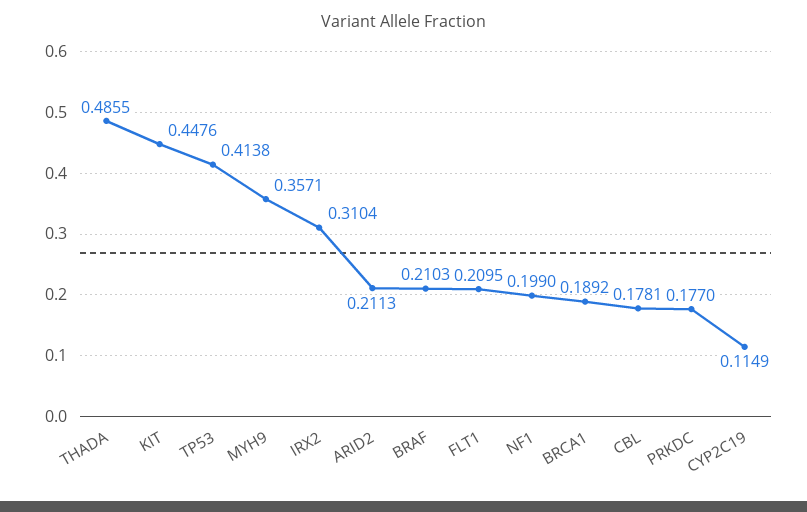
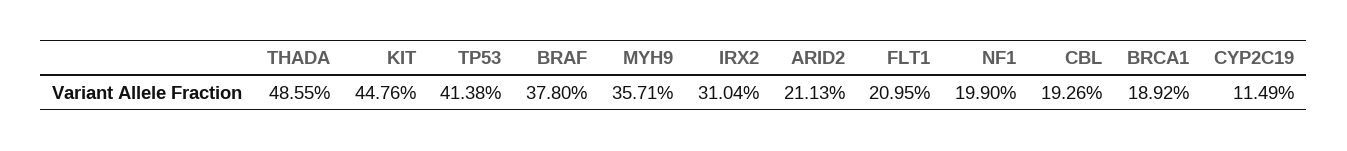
BRAF: 0.2103 -> 0.378
CBL: 0.1781 -> 0.1926
PRKDC: 0.177 -> none

